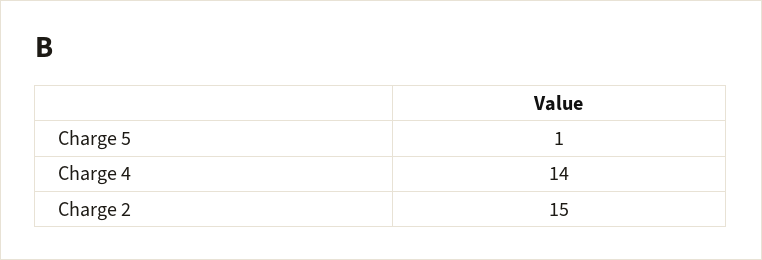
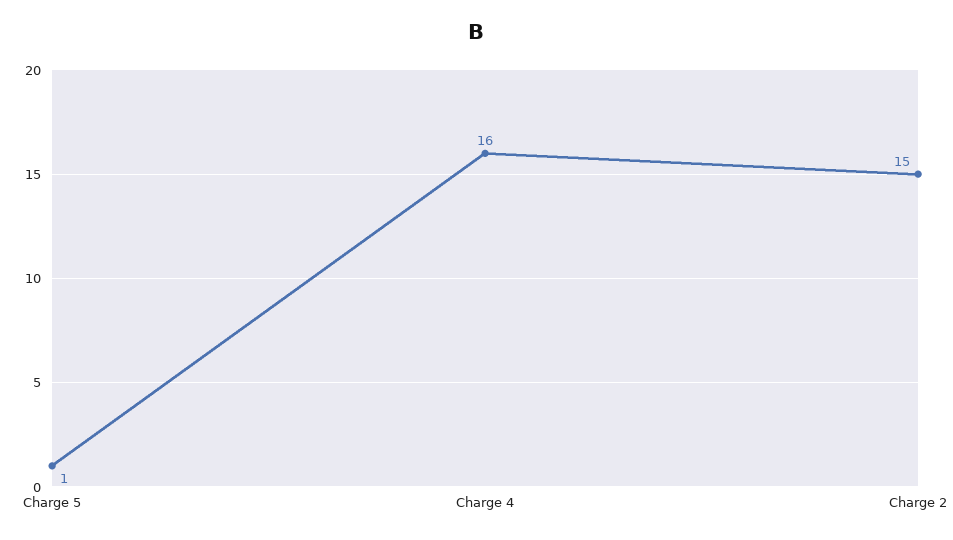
Charge 4: 14 -> 16

